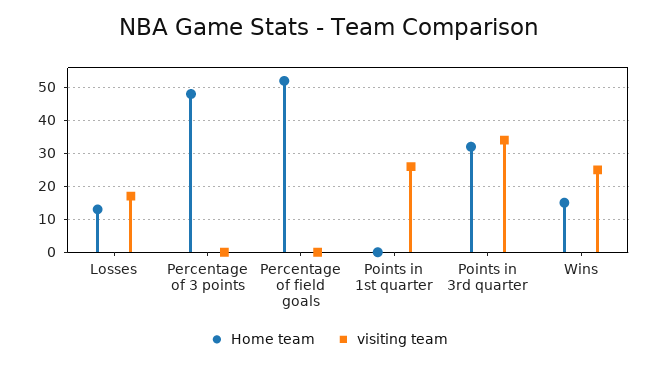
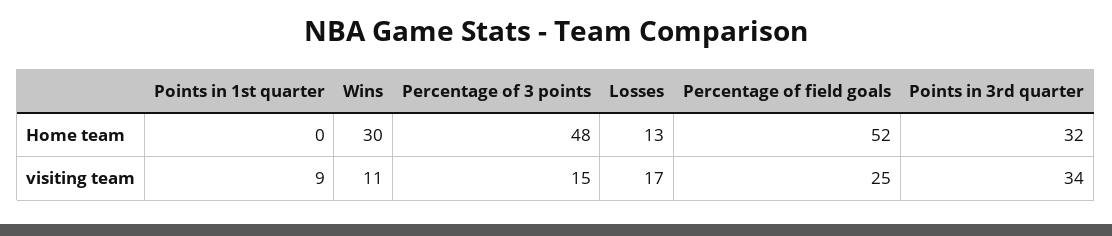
visiting team, Percentage of 3 points: 0 -> 15
visiting team, Percentage of field goals: 0 -> 25
visiting team, Points in 1st quarter: 25 -> 9
Home team, Wins: 15 -> 30
visiting team, Wins: 25 -> 11

